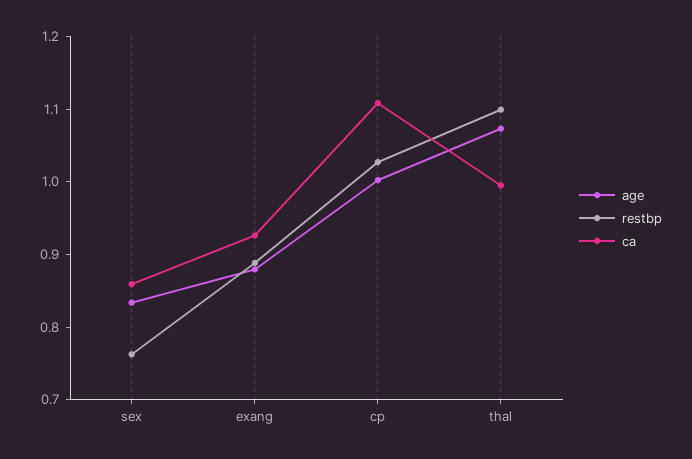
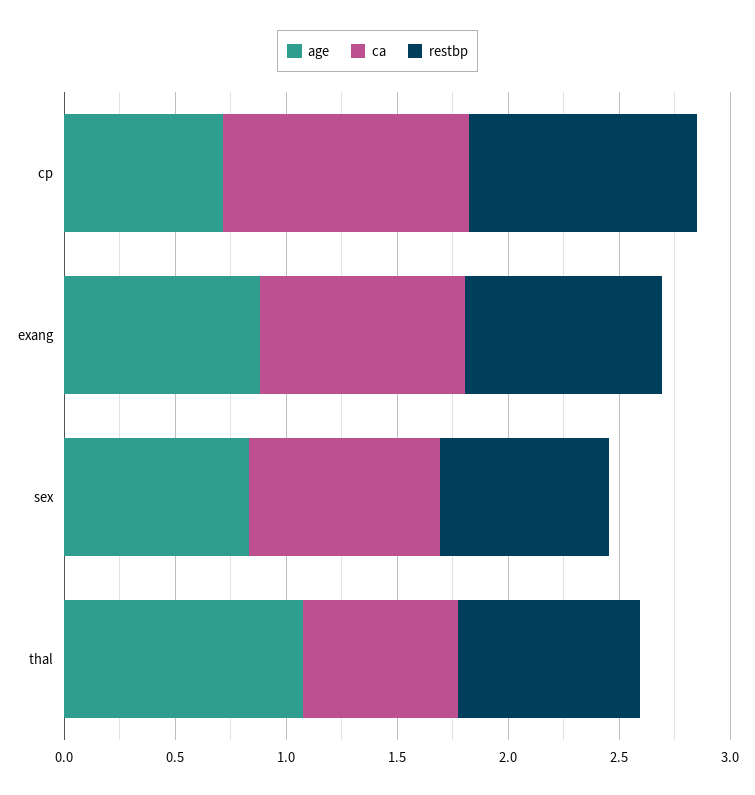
age, cp: 1 -> 0.7
restbp, thal: 1.1 -> 0.8
ca, thal: 1 -> 0.7

